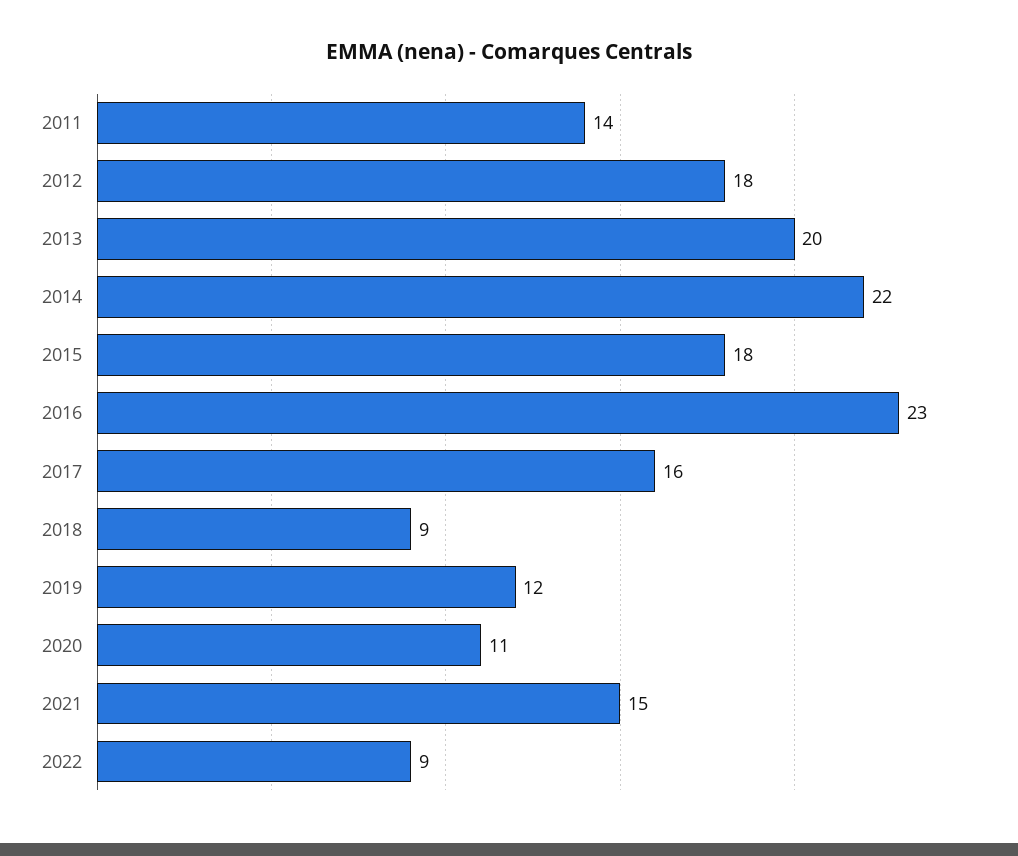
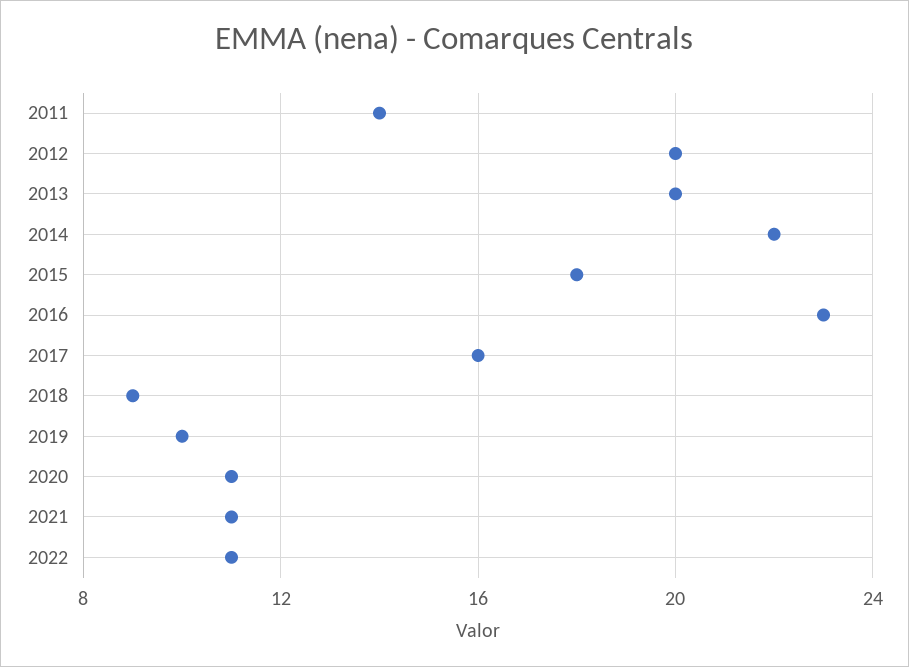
2012: 18 -> 20
2019: 12 -> 10
2021: 15 -> 11
2022: 9 -> 11

